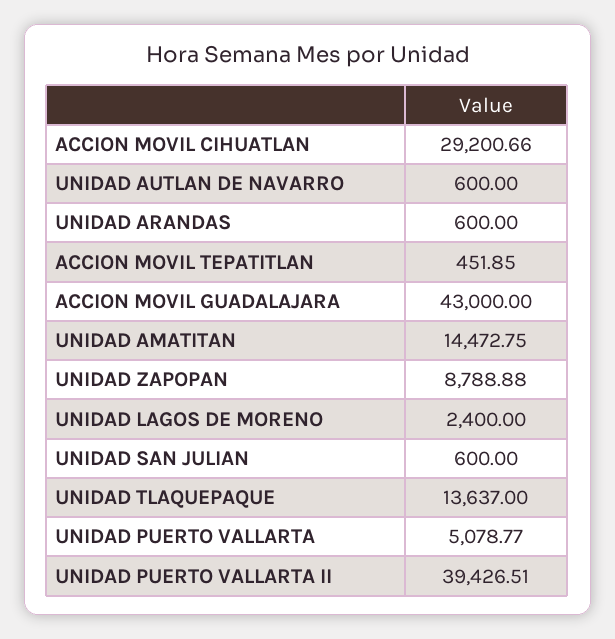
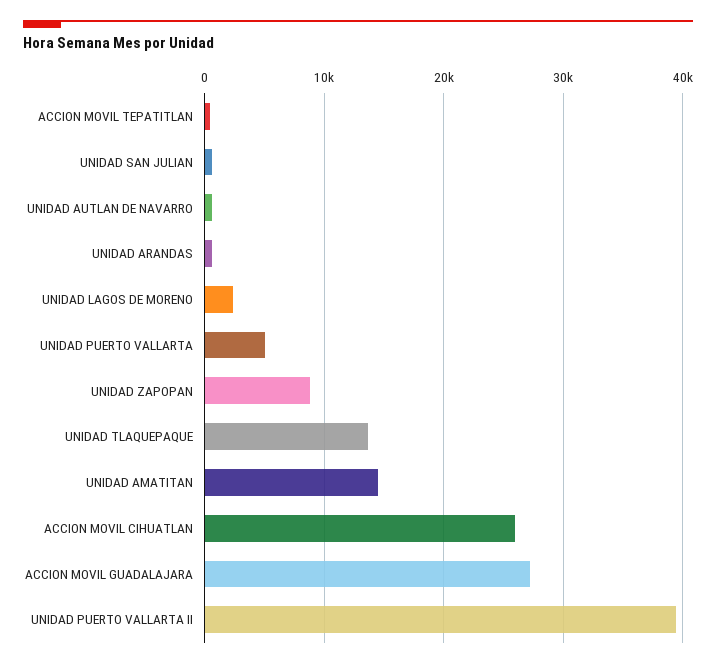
ACCION MOVIL CIHUATLAN: 29200.66 -> 26000
ACCION MOVIL GUADALAJARA: 43000 -> 27000

